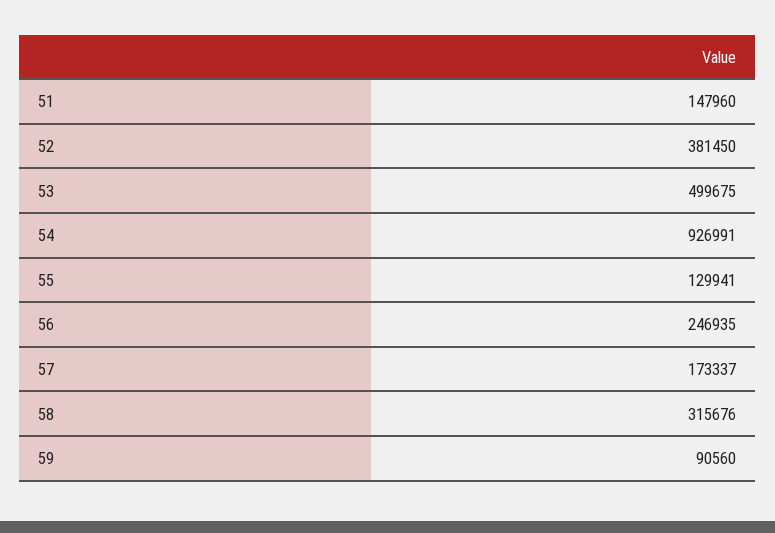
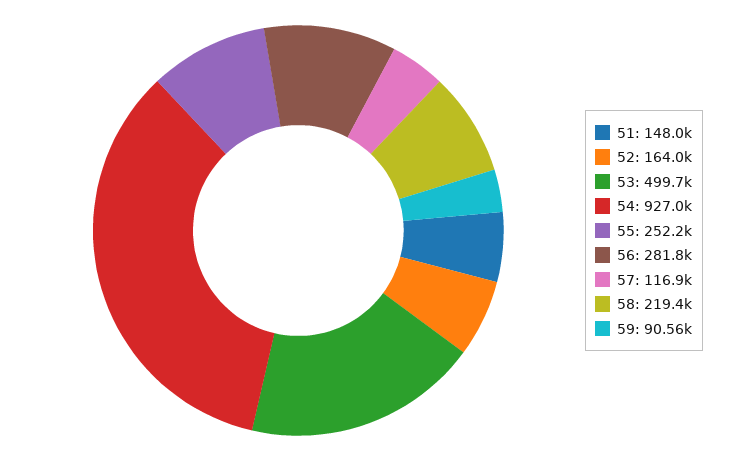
52: 381450 -> 164000
55: 129941 -> 252200
56: 246935 -> 281800
57: 173337 -> 116900
58: 315676 -> 219400

